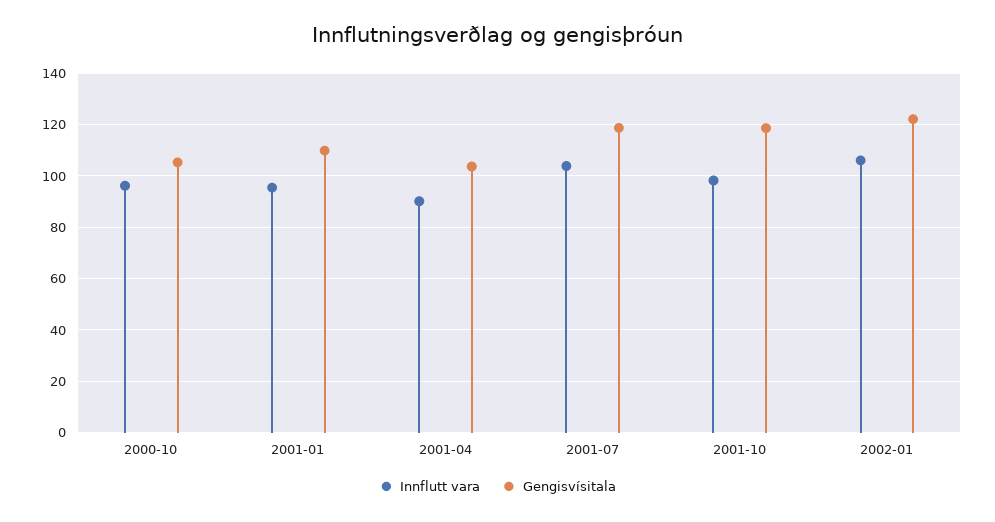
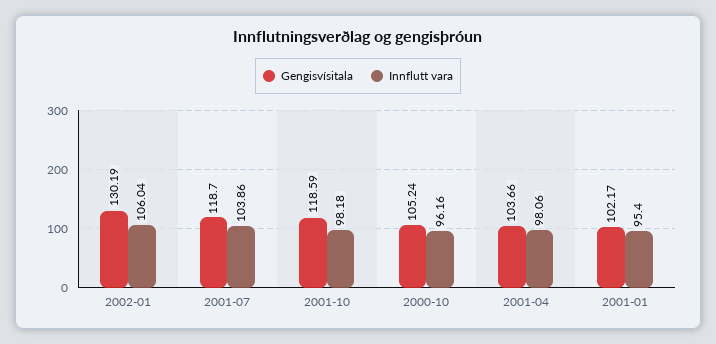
Gengisvísitala, 2001-01: 110 -> 102.17
Innflutt vara, 2001-04: 90 -> 98.06
Gengisvísitala, 2002-01: 122.5 -> 130.19

